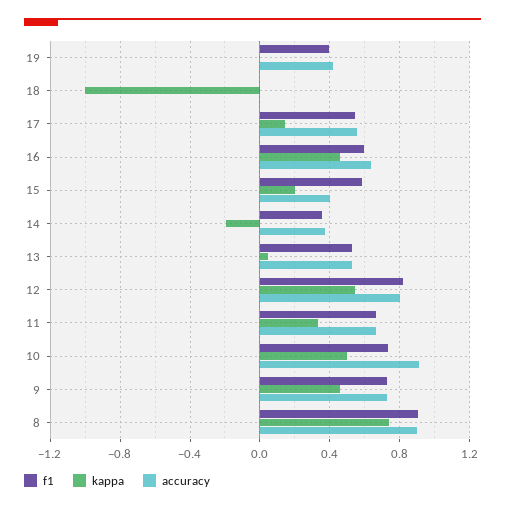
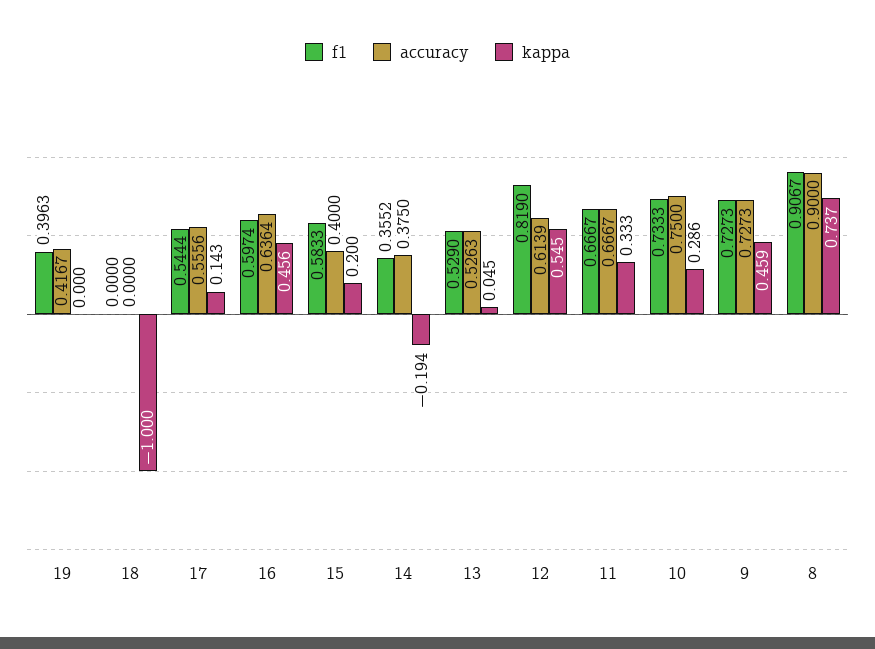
accuracy, 12: 0.8 -> 0.6139
kappa, 10: 0.5 -> 0.286
accuracy, 10: 0.9 -> 0.75

